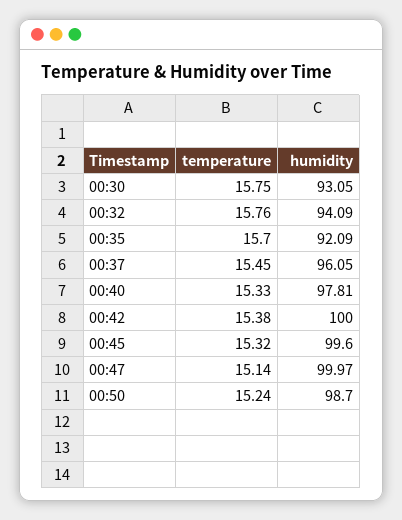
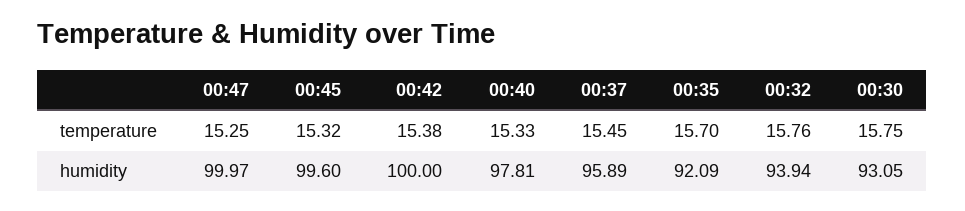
humidity, 00:32: 94.09 -> 93.94
humidity, 00:37: 96.05 -> 95.89
temperature, 00:47: 15.14 -> 15.25
temperature, 00:50: 15.24 -> none
humidity, 00:50: 98.7 -> none

